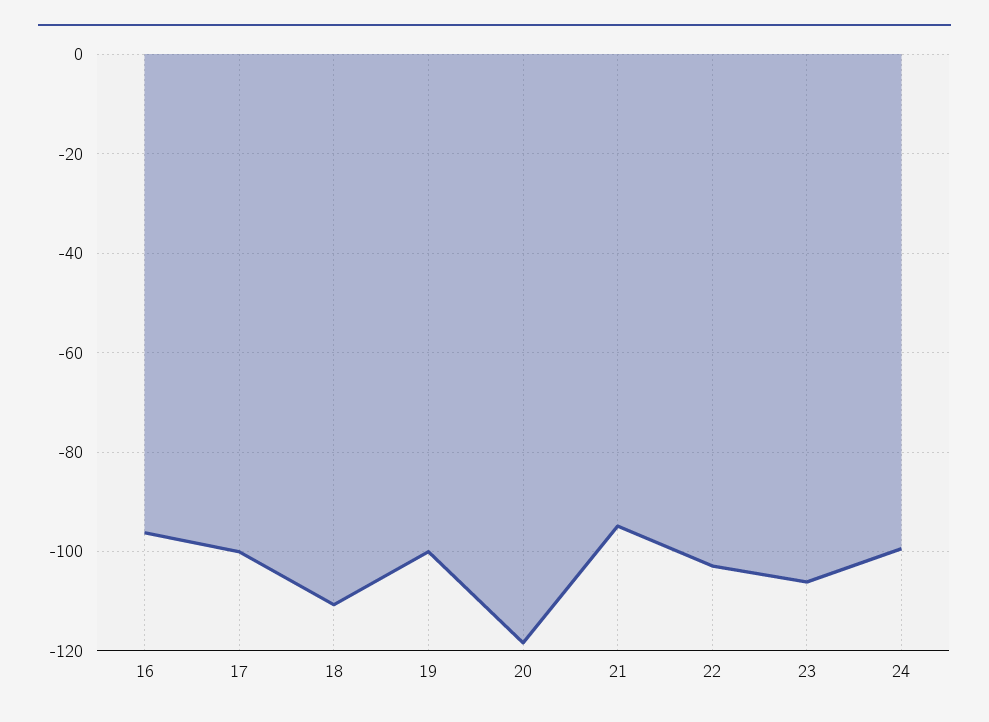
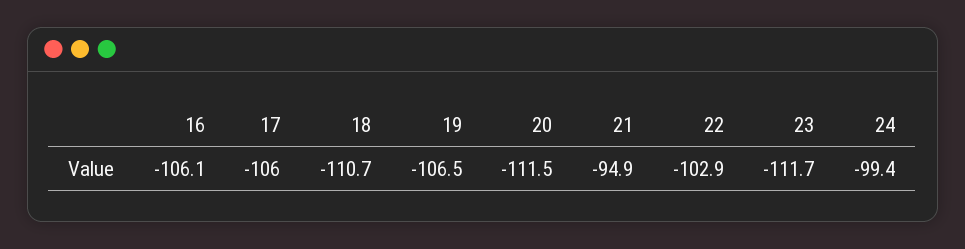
16: -96 -> -106.1
17: -100 -> -106
19: -100 -> -106.5
20: -118 -> -111.5
23: -106 -> -111.7

